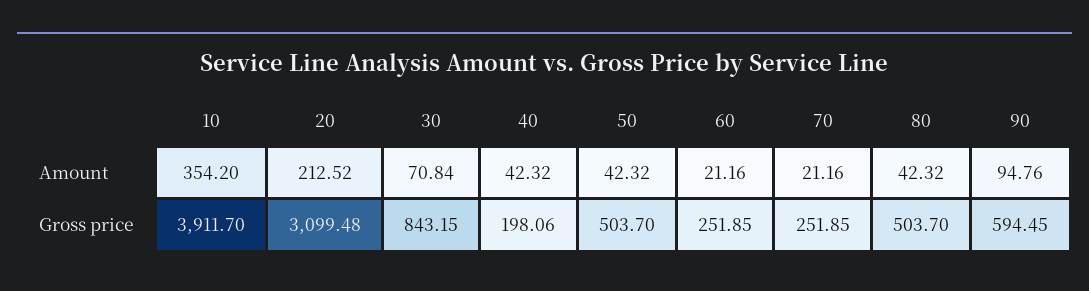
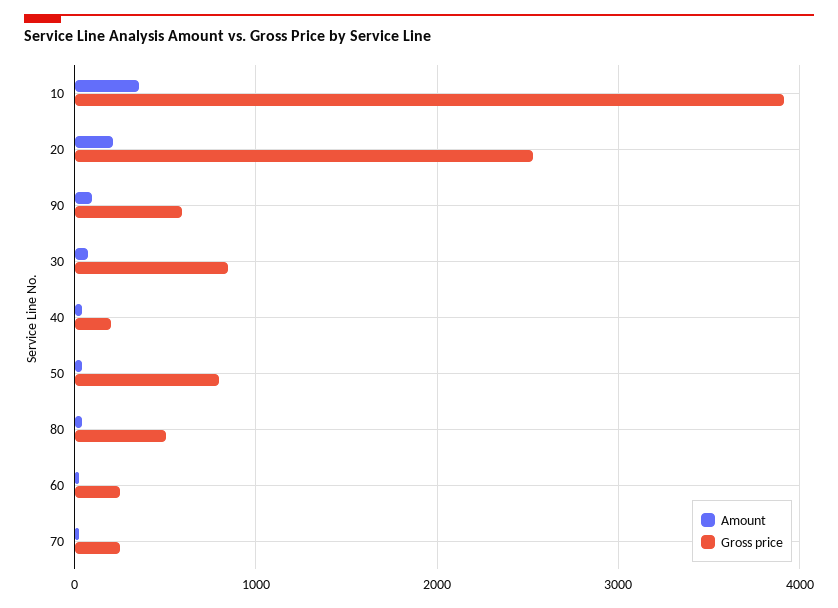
Gross price, 20: 3099.48 -> 2500
Gross price, 50: 503.7 -> 800

